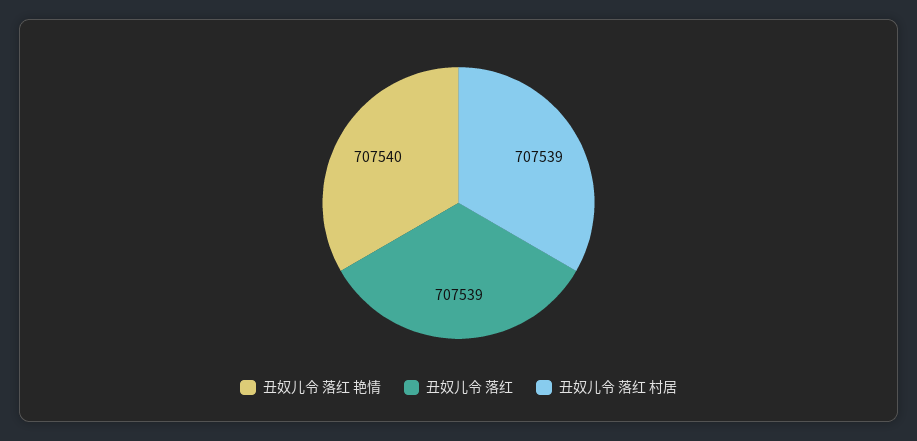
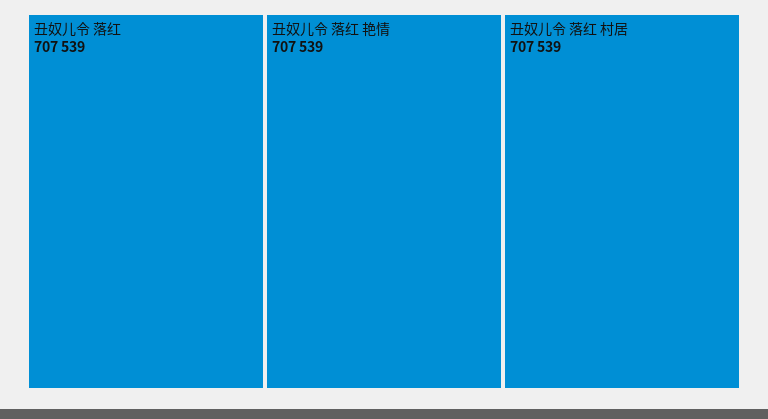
丑奴儿令 落红 艳情: 707540 -> 707539

